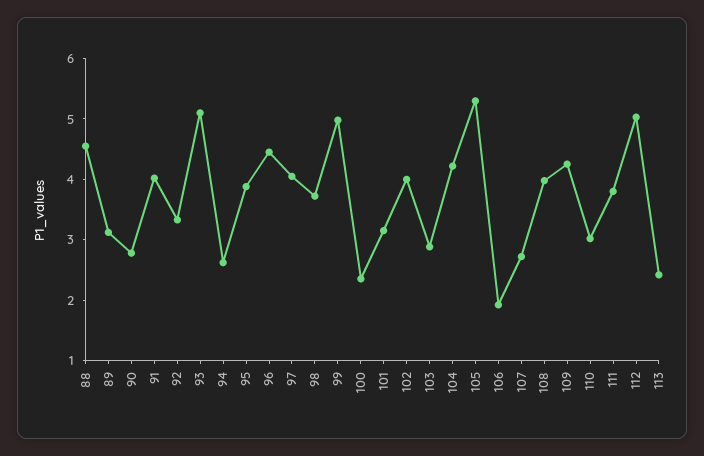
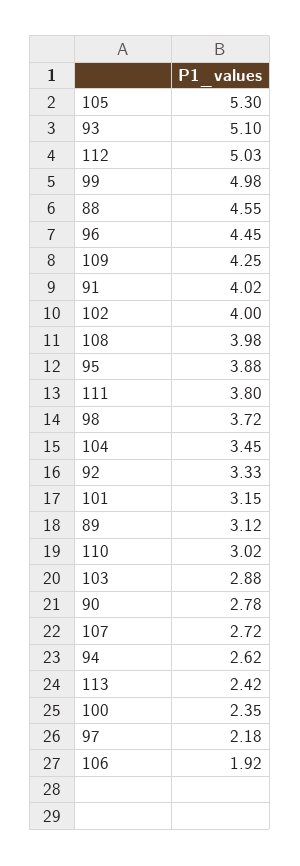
97: 4 -> 2.18
104: 4.2 -> 3.45

